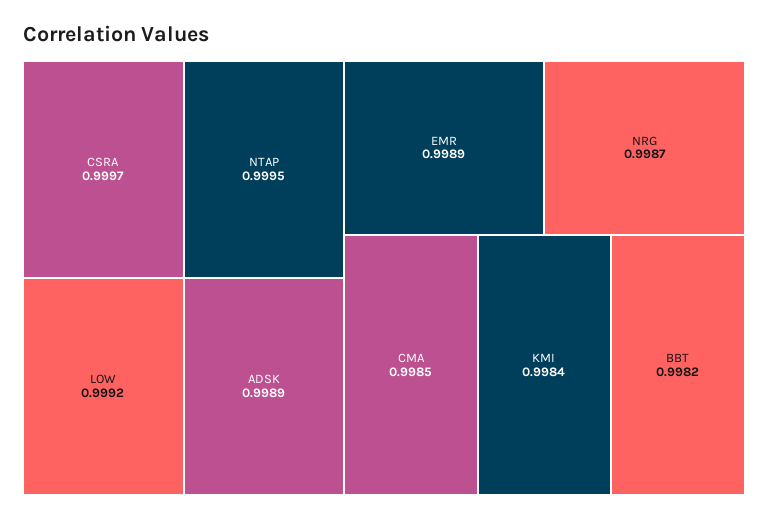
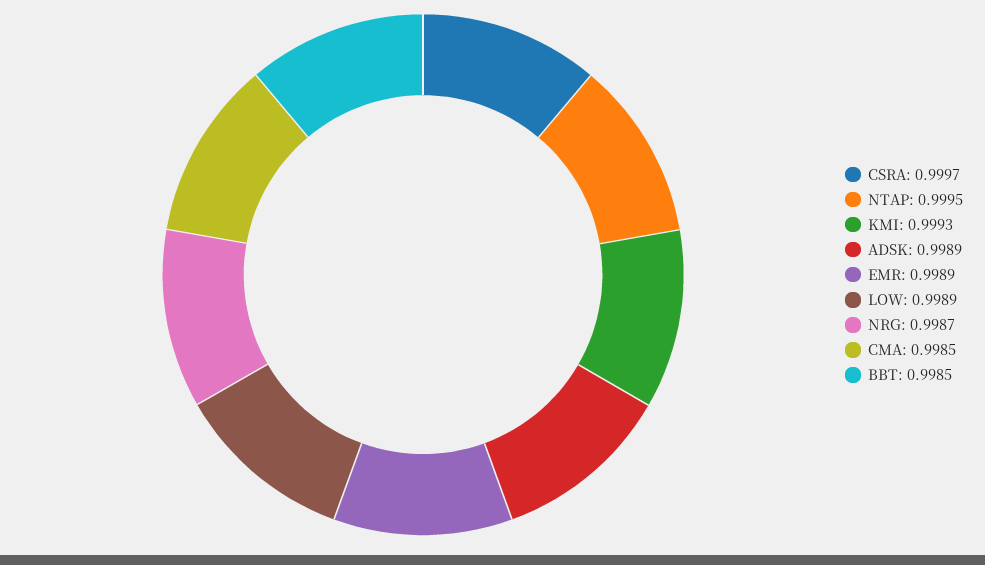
LOW: 0.9992 -> 0.9989
KMI: 0.9984 -> 0.9993
BBT: 0.9982 -> 0.9985

